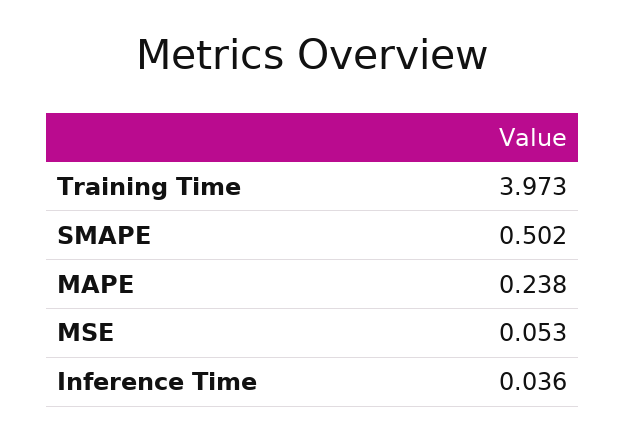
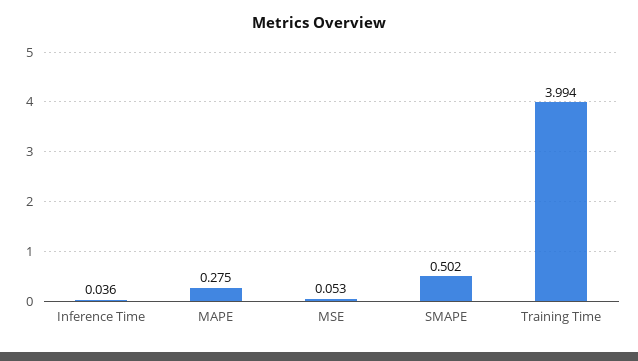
Training Time: 3.973 -> 3.994
MAPE: 0.238 -> 0.275

